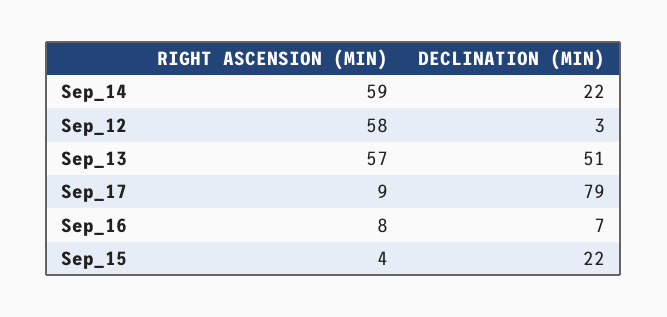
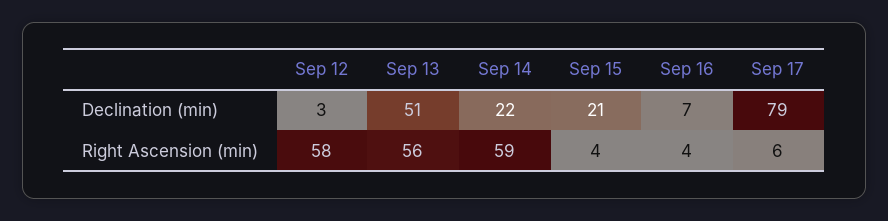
RIGHT ASCENSION (MIN), Sep_13: 57 -> 56
RIGHT ASCENSION (MIN), Sep_17: 9 -> 6
RIGHT ASCENSION (MIN), Sep_16: 8 -> 4
DECLINATION (MIN), Sep_15: 22 -> 21

